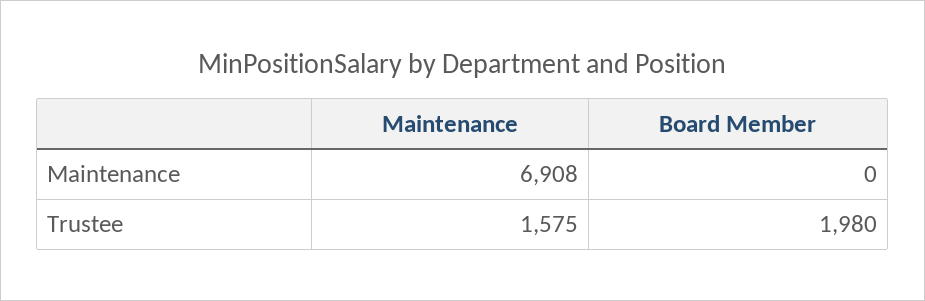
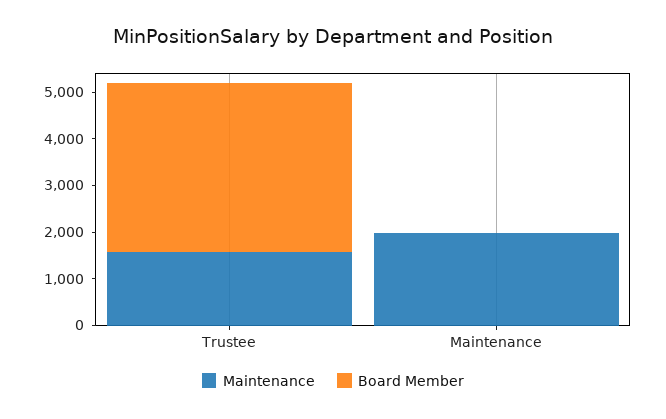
Maintenance, Maintenance: 6908 -> 2000
Board Member, Trustee: 1980 -> 3600

